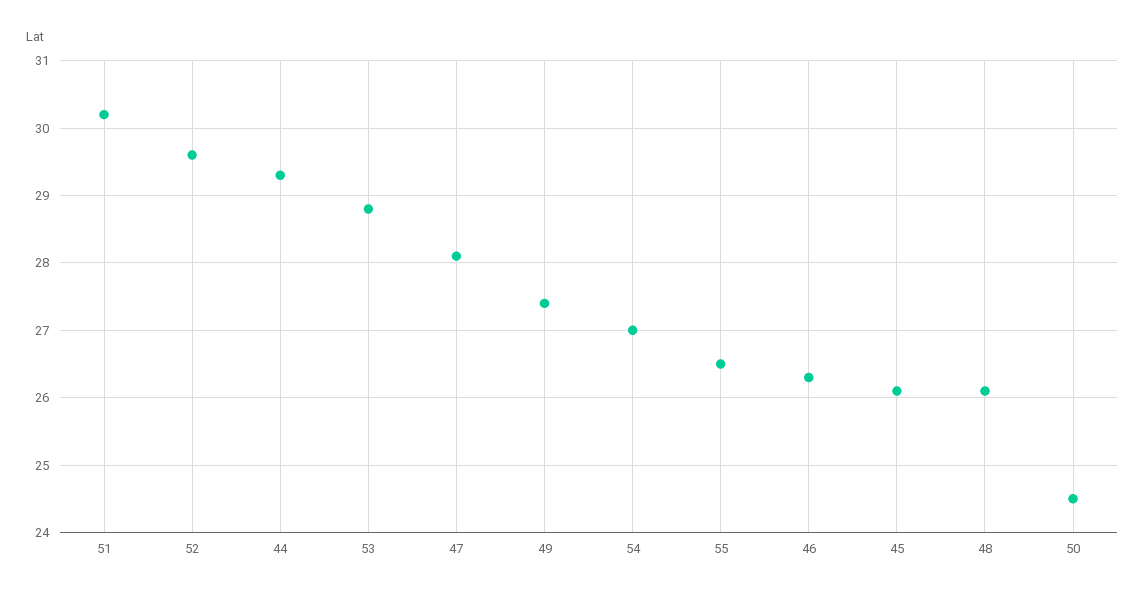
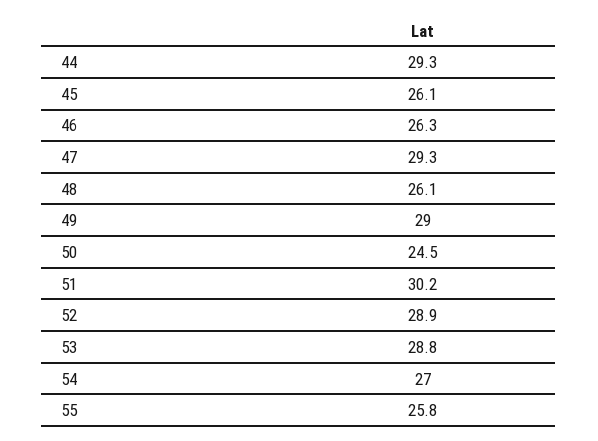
52: 29.6 -> 28.9
47: 28.1 -> 29.3
49: 27.4 -> 29
55: 26.5 -> 25.8

